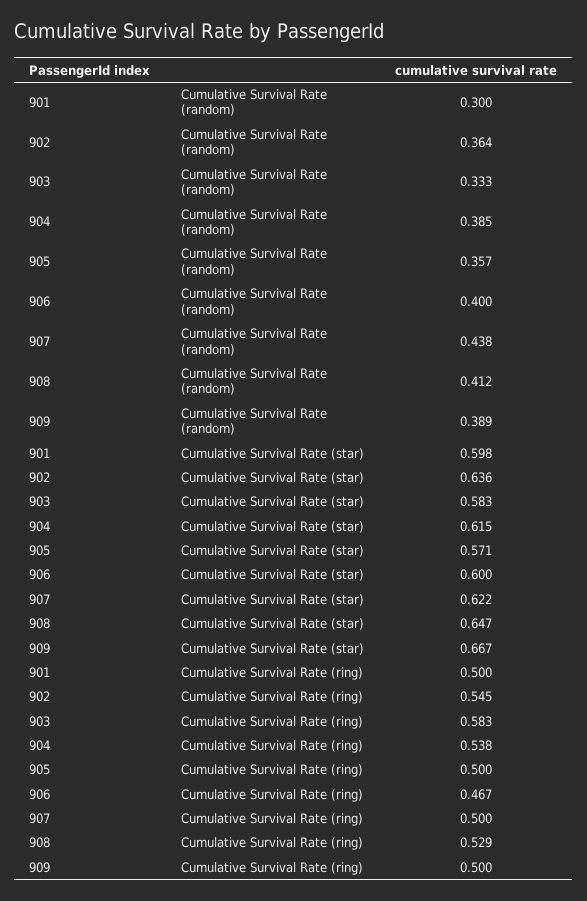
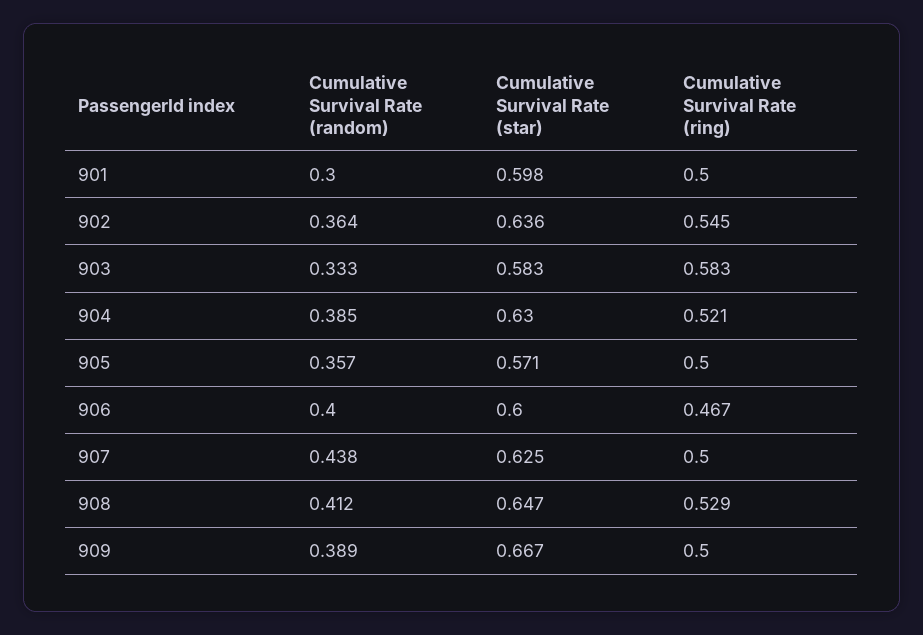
904, Cumulative Survival Rate (star): 0.615 -> 0.63
907, Cumulative Survival Rate (star): 0.622 -> 0.625
904, Cumulative Survival Rate (ring): 0.538 -> 0.521

